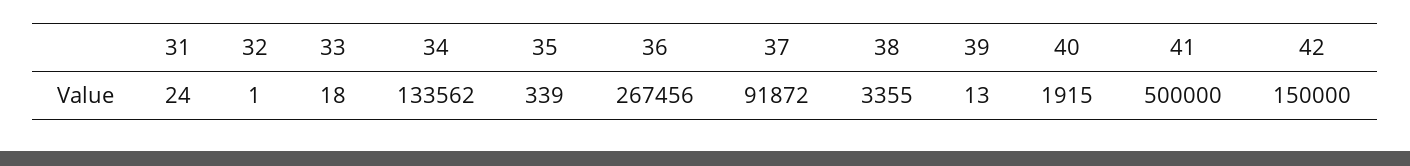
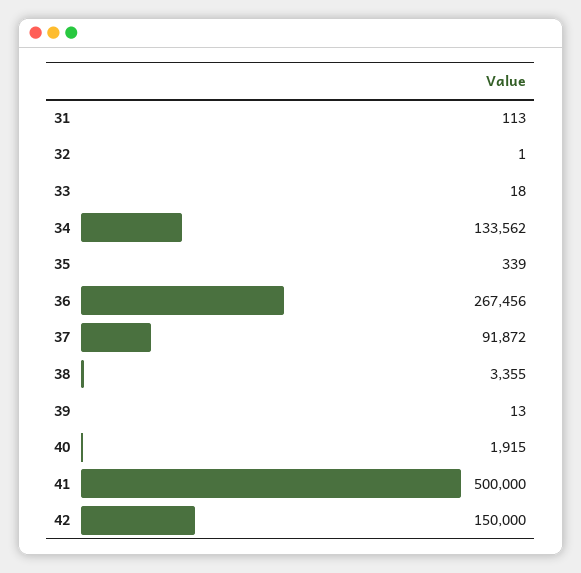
31: 24 -> 113

